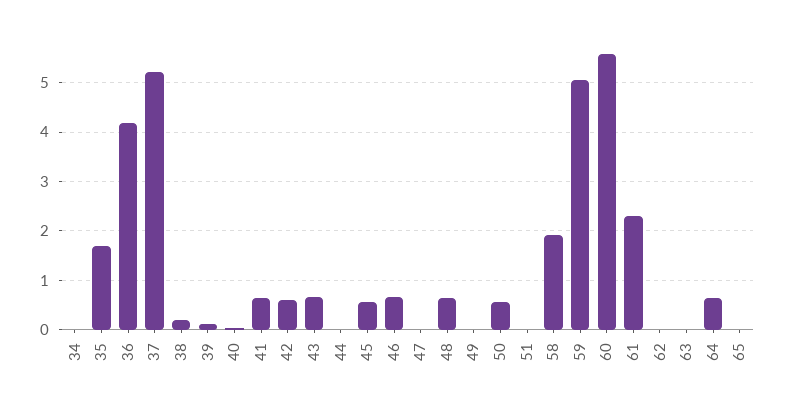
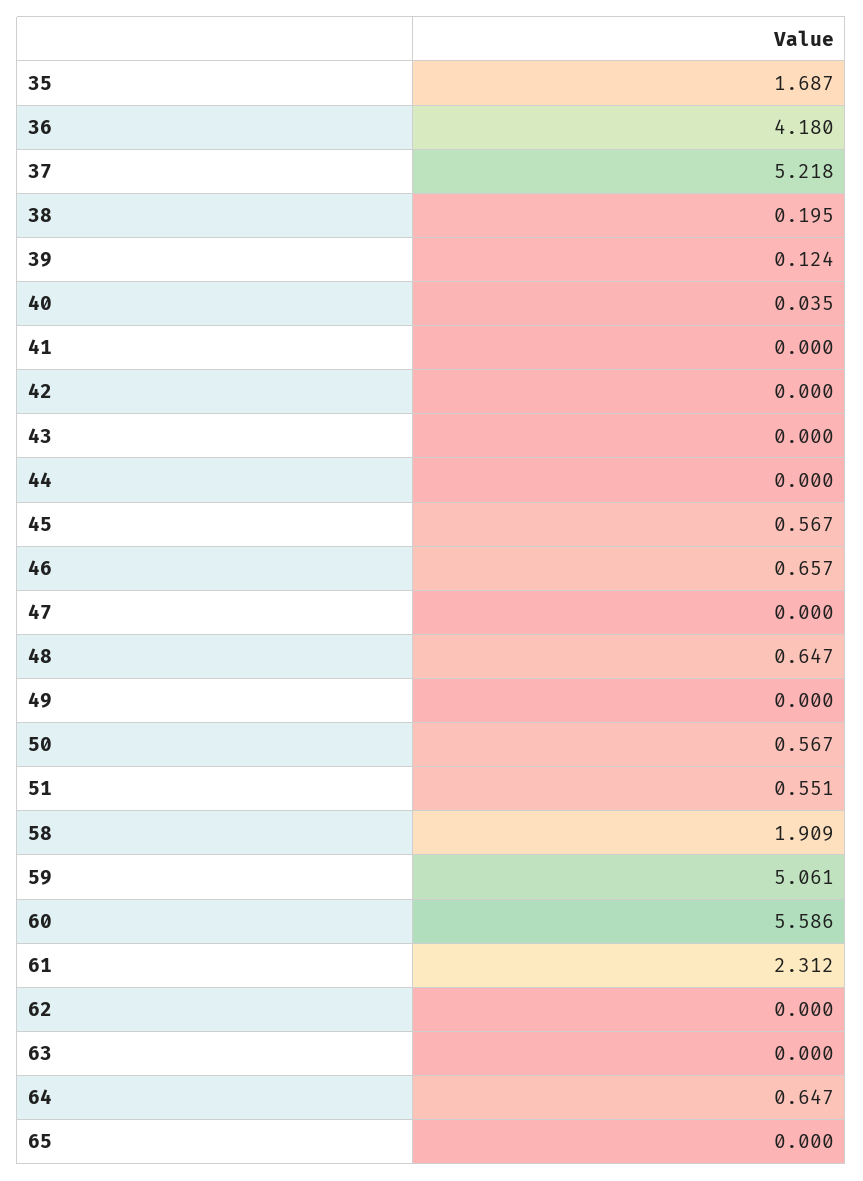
34: 0 -> none
41: 0.6 -> 0
42: 0.6 -> 0
43: 0.6 -> 0
51: 0 -> 0.551

